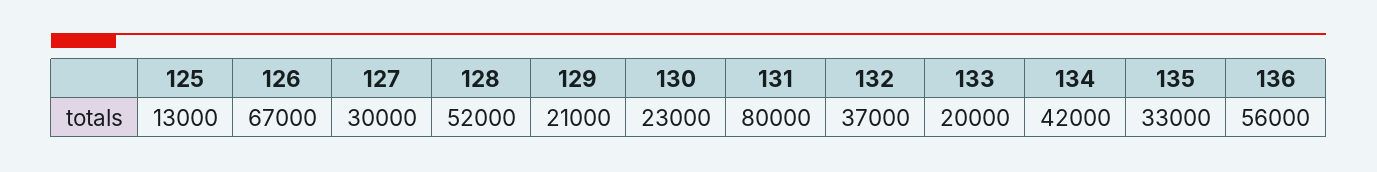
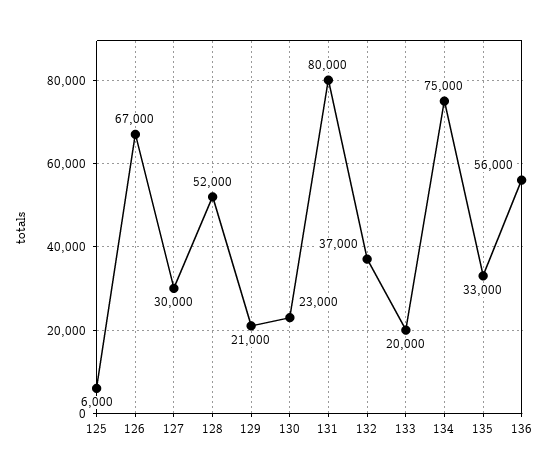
125: 13000 -> 6000
134: 42000 -> 75000

